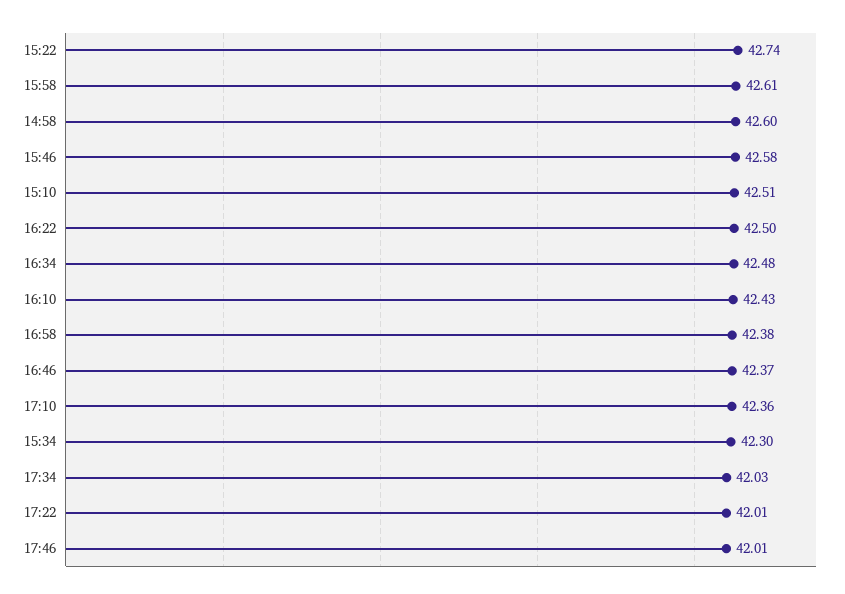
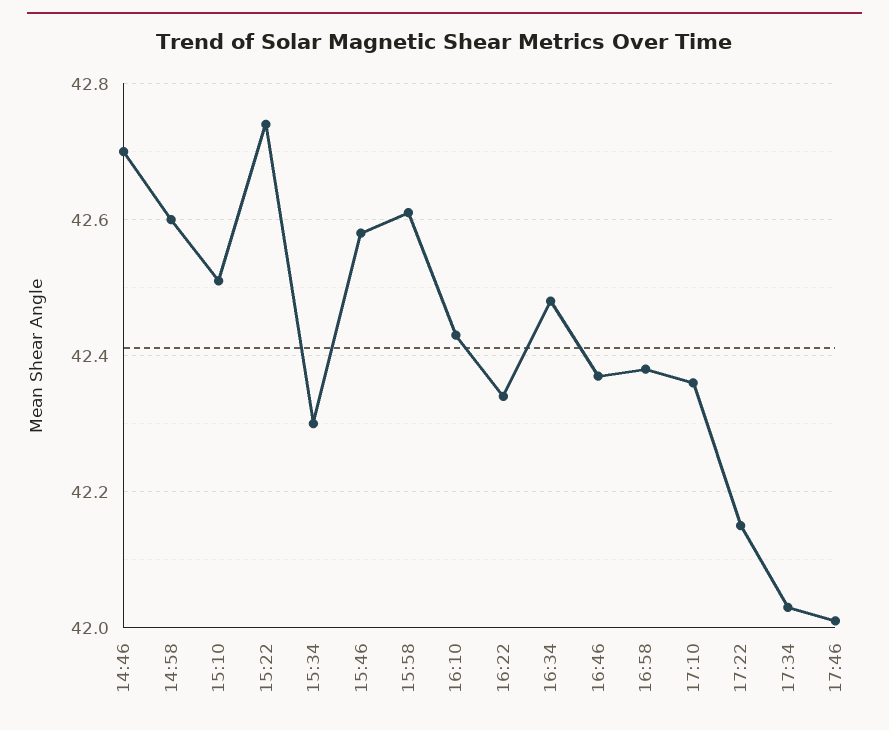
16:22: 42.5 -> 42.35
17:22: 42.01 -> 42.15
14:46: none -> 42.7

